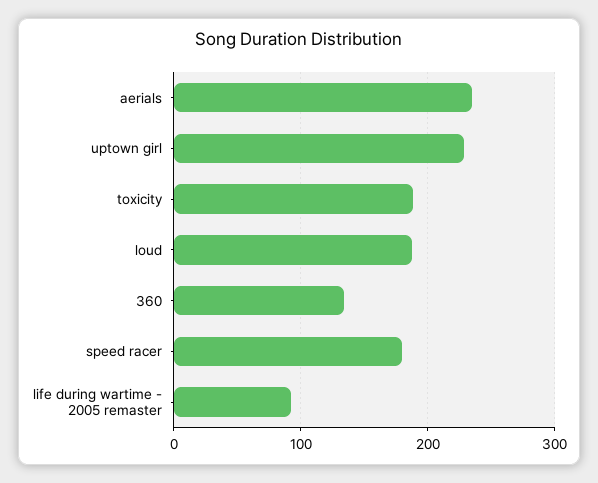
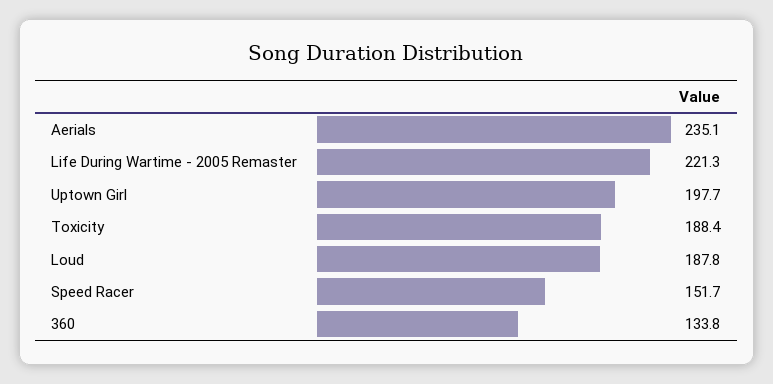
uptown girl: 230 -> 197.7
speed racer: 180 -> 151.7
life during wartime - 2005 remaster: 90 -> 221.3

